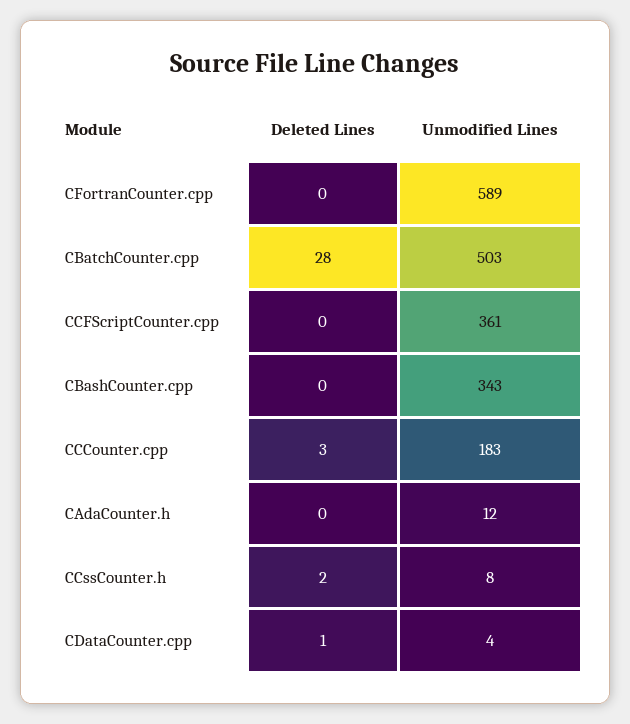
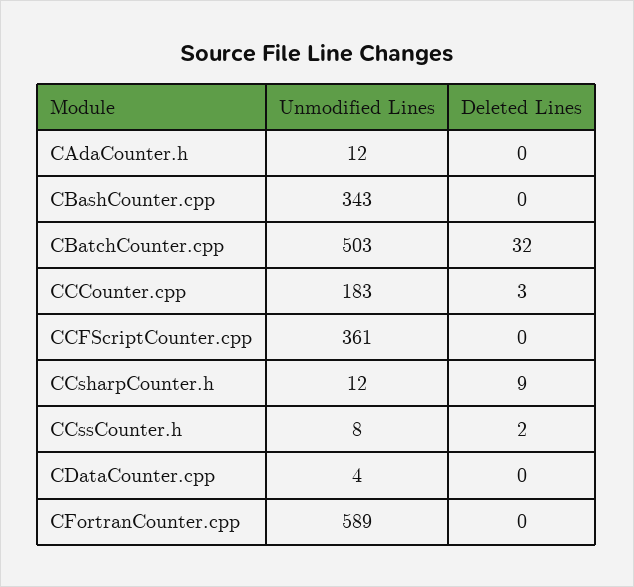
Deleted Lines, CBatchCounter.cpp: 28 -> 32
Deleted Lines, CDataCounter.cpp: 1 -> 0
Unmodified Lines, CCsharpCounter.h: none -> 12
Deleted Lines, CCsharpCounter.h: none -> 9

